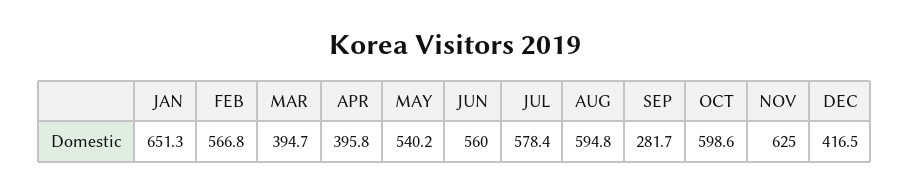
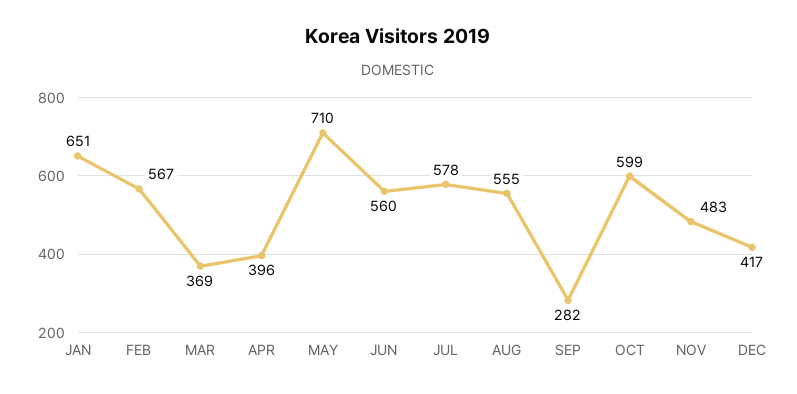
MAR: 394.7 -> 369
MAY: 540.2 -> 710
AUG: 594.8 -> 555
NOV: 625 -> 483

